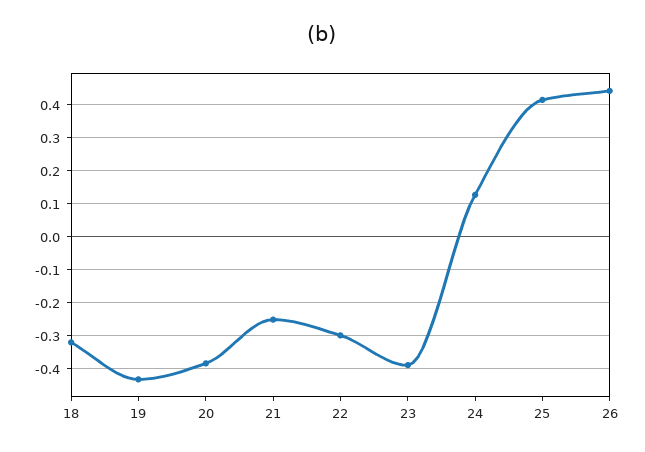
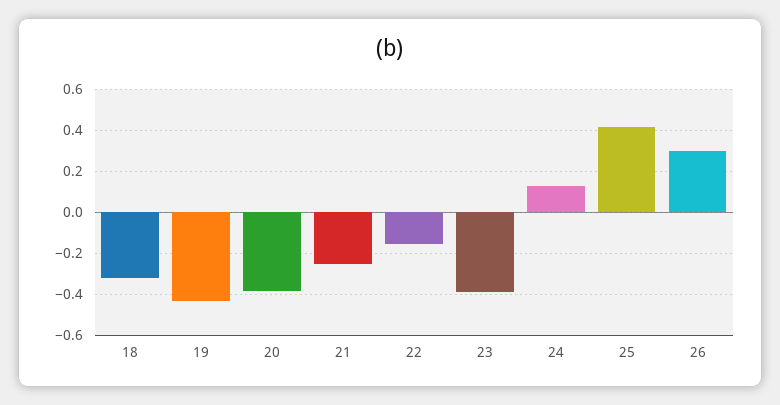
22: -0.3 -> -0.15
26: 0.44 -> 0.3

